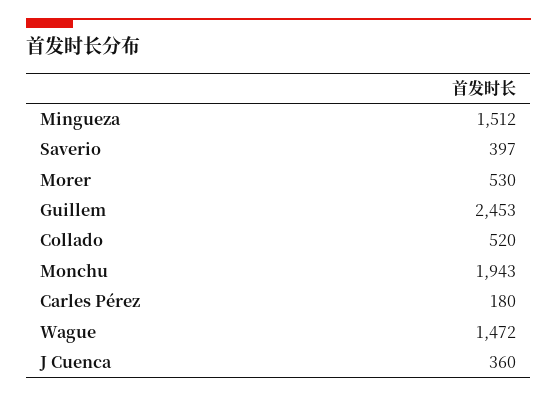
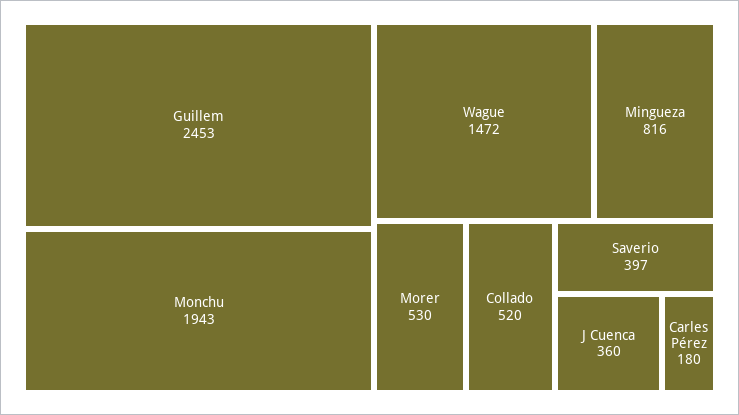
Mingueza: 1512 -> 816

